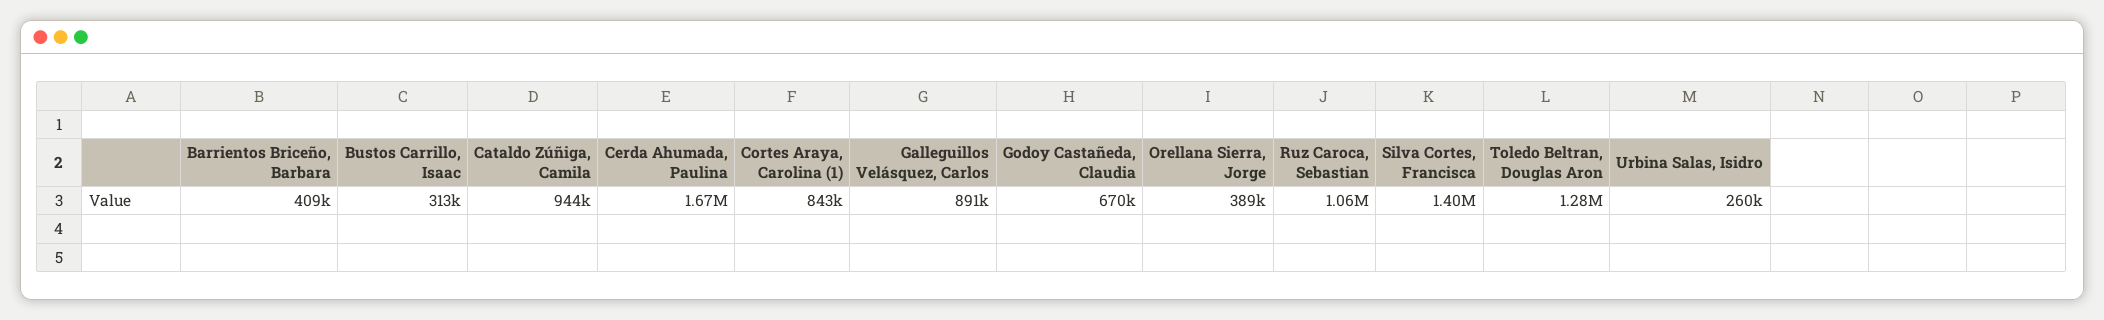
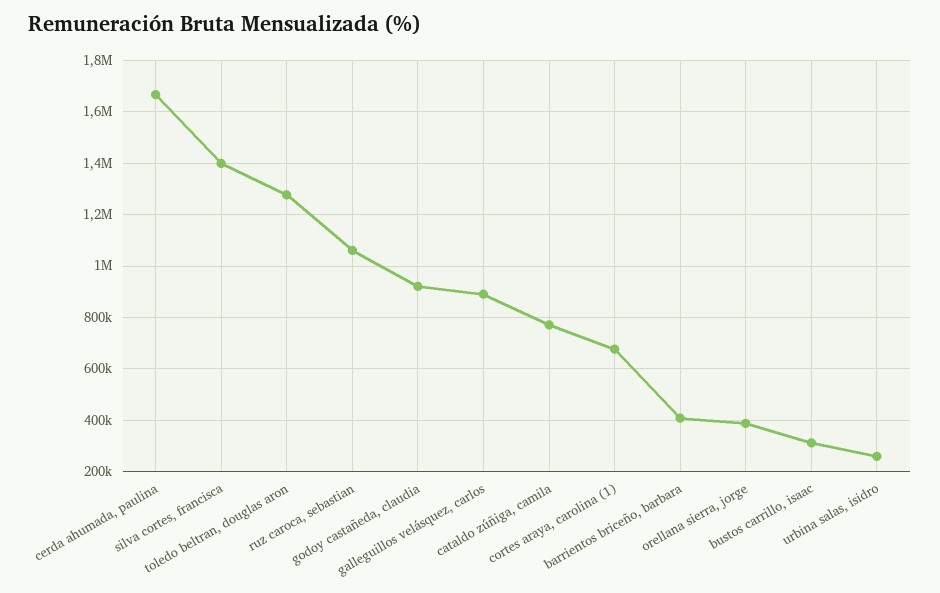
Cataldo Zúñiga, Camila: 944000 -> 775000
Cortes Araya, Carolina (1): 843000 -> 675000
Godoy Castañeda, Claudia: 670000 -> 925000

